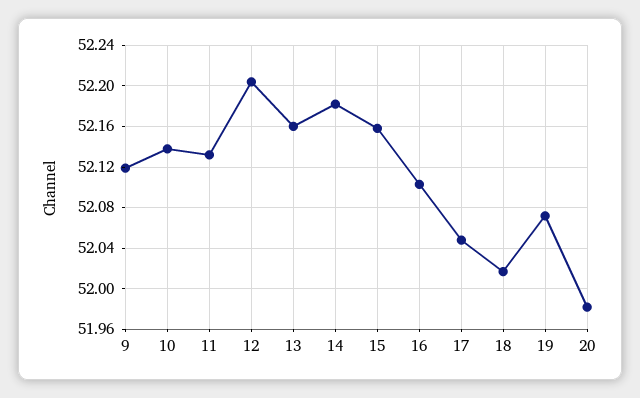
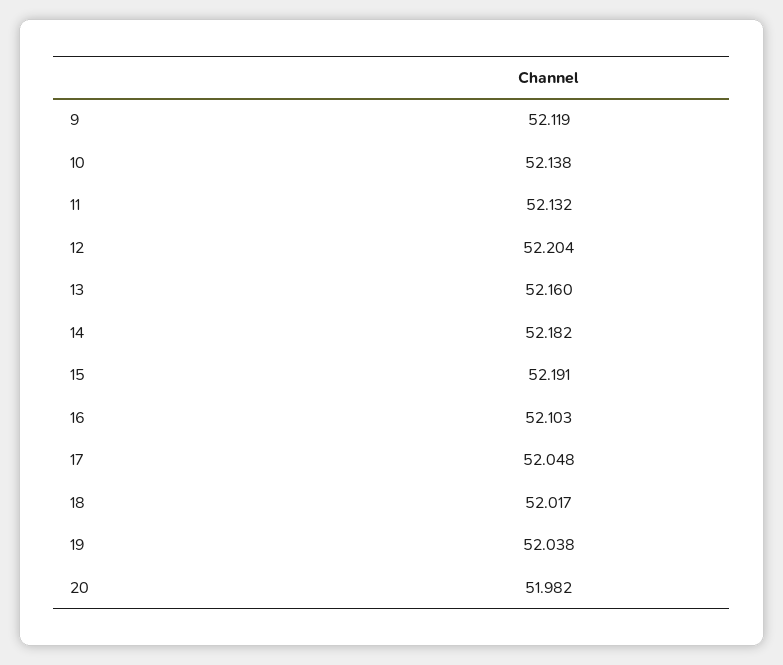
15: 52.16 -> 52.191
19: 52.07 -> 52.038

